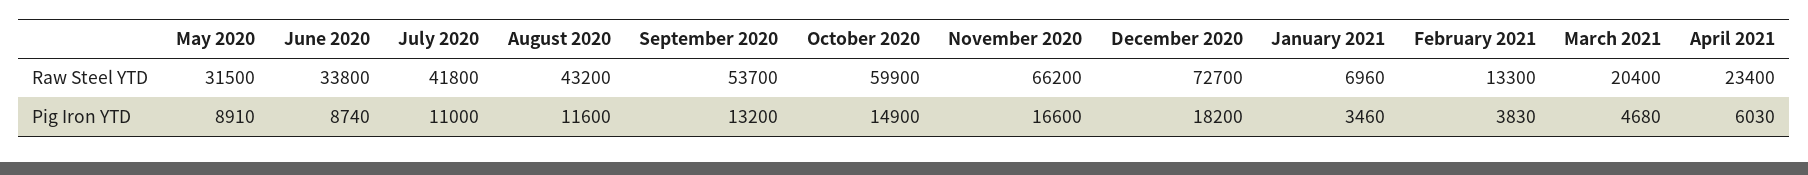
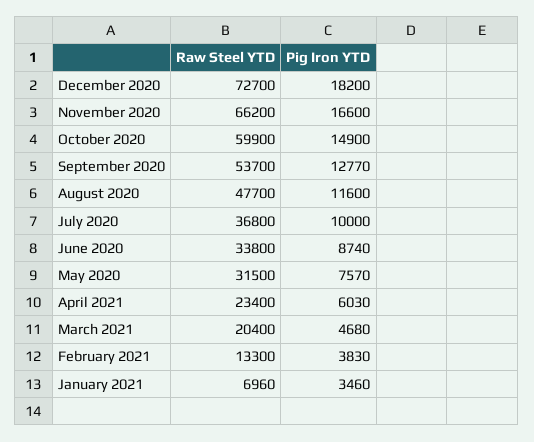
July 2020, Raw Steel YTD: 41800 -> 36800
August 2020, Raw Steel YTD: 43200 -> 47700
May 2020, Pig Iron YTD: 8910 -> 7570
July 2020, Pig Iron YTD: 11000 -> 10000
September 2020, Pig Iron YTD: 13200 -> 12770

